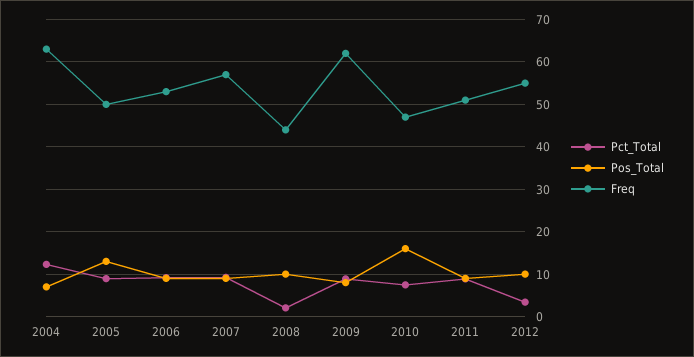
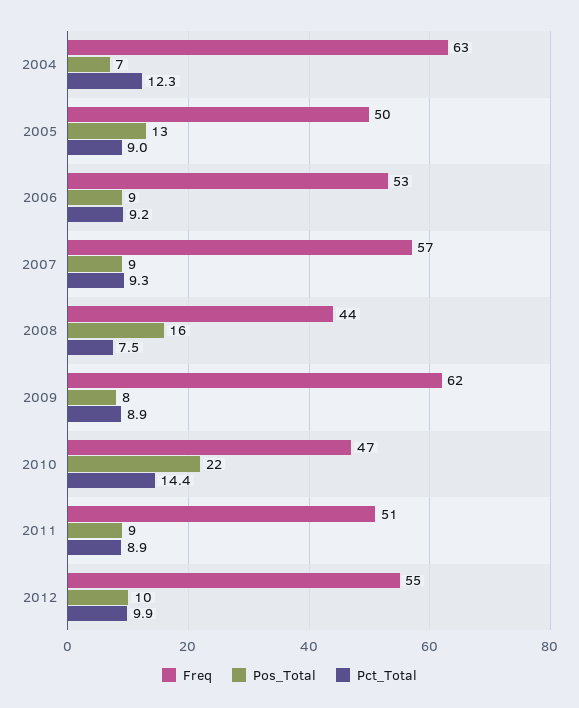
Pct_Total, 2008: 2 -> 7.5
Pos_Total, 2008: 10 -> 16
Pct_Total, 2010: 8 -> 14.4
Pos_Total, 2010: 16 -> 22
Pct_Total, 2012: 4 -> 9.9

